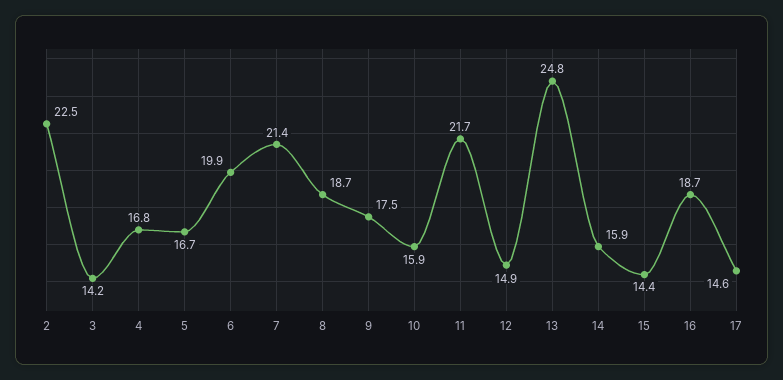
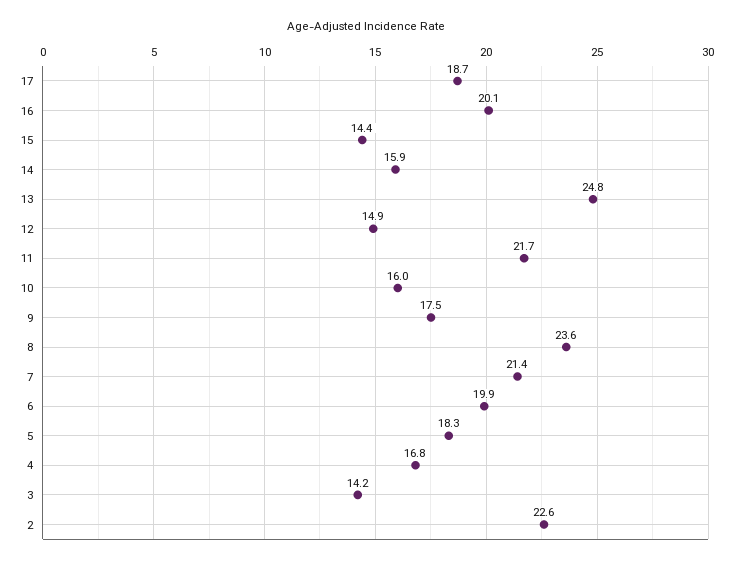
2: 22.5 -> 22.6
5: 16.7 -> 18.3
8: 18.7 -> 23.6
10: 15.9 -> 16
16: 18.7 -> 20.1
17: 14.6 -> 18.7

